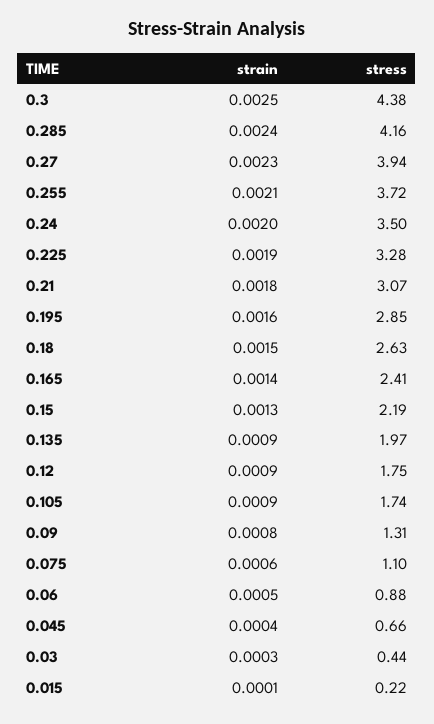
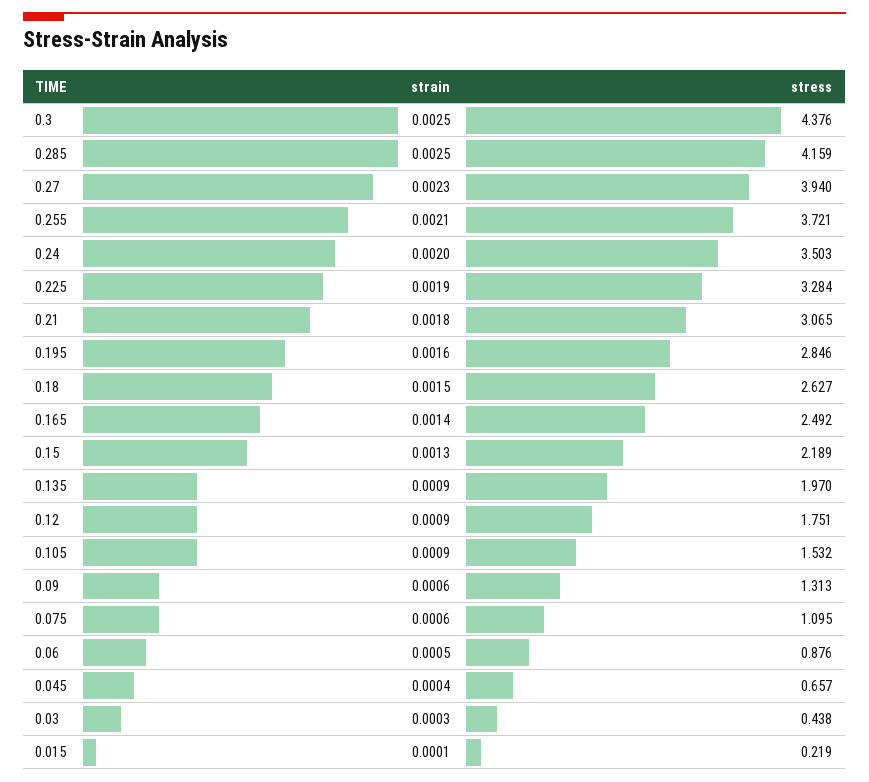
strain, 0.285: 0.0024 -> 0.0025
stress, 0.165: 2.41 -> 2.492
stress, 0.105: 1.74 -> 1.532
strain, 0.09: 0.0008 -> 0.0006

